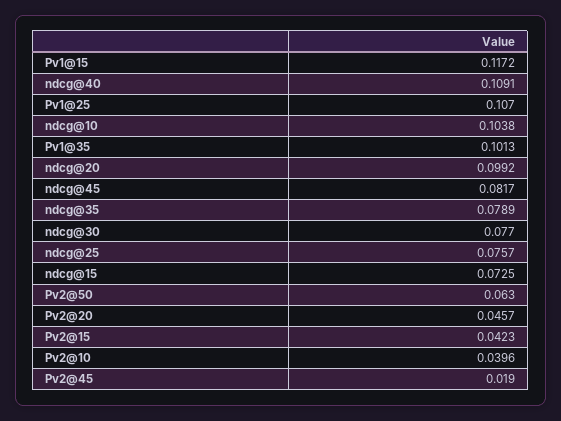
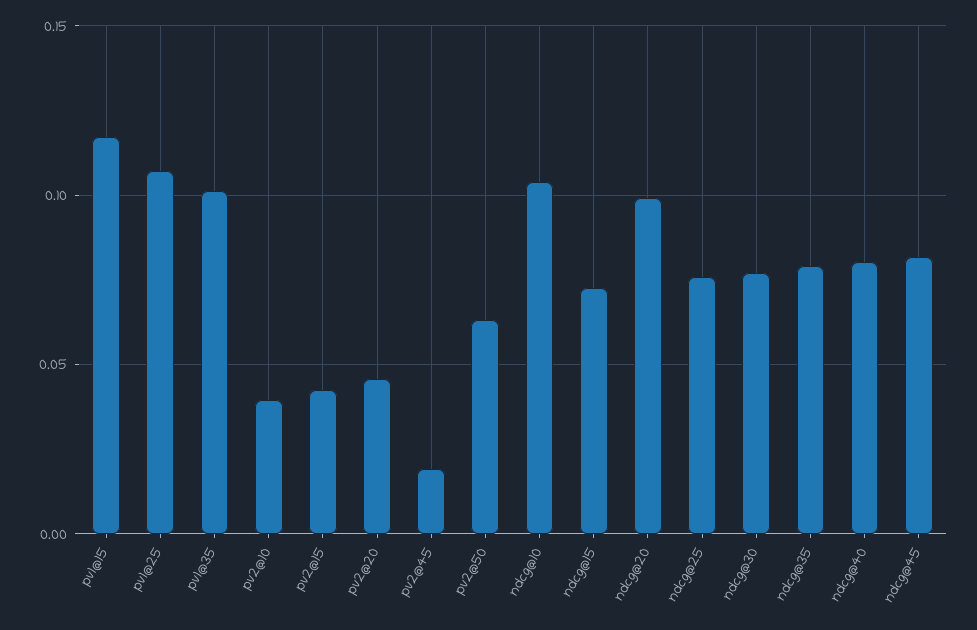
ndcg@40: 0.1091 -> 0.08

